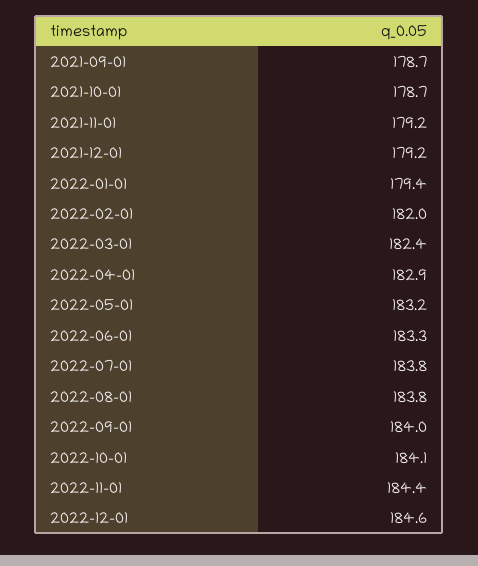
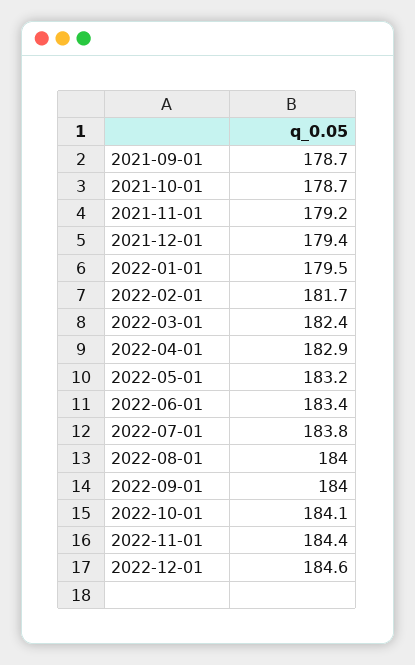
2021-12-01: 179.2 -> 179.4
2022-01-01: 179.4 -> 179.5
2022-02-01: 182 -> 181.7
2022-06-01: 183.3 -> 183.4
2022-08-01: 183.8 -> 184

